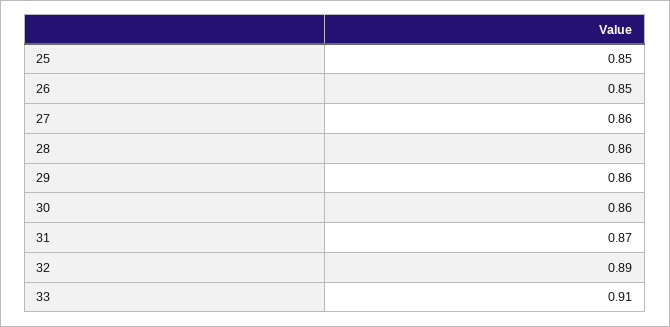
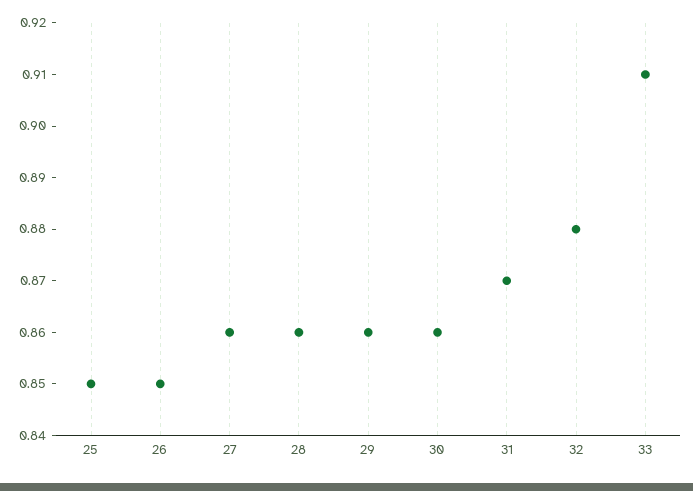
32: 0.89 -> 0.88

